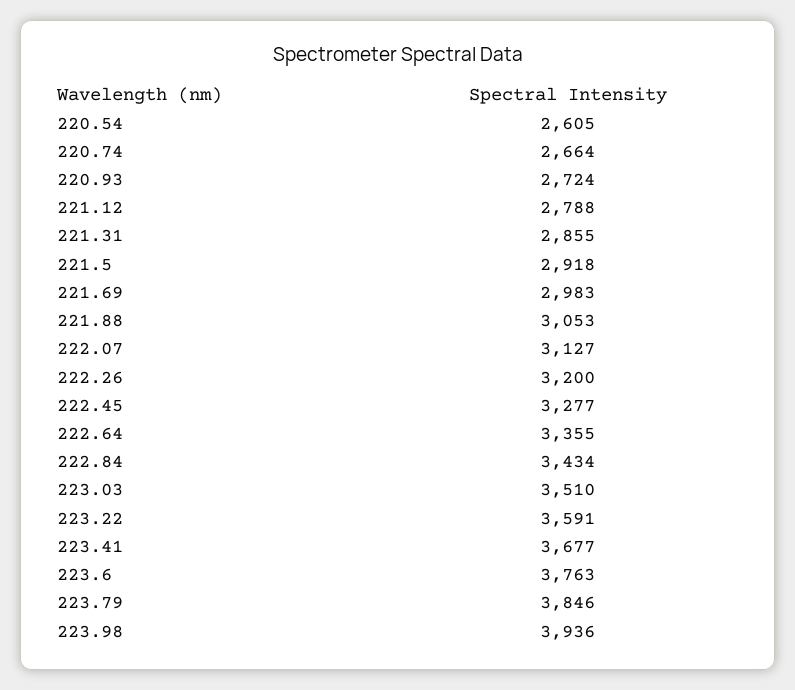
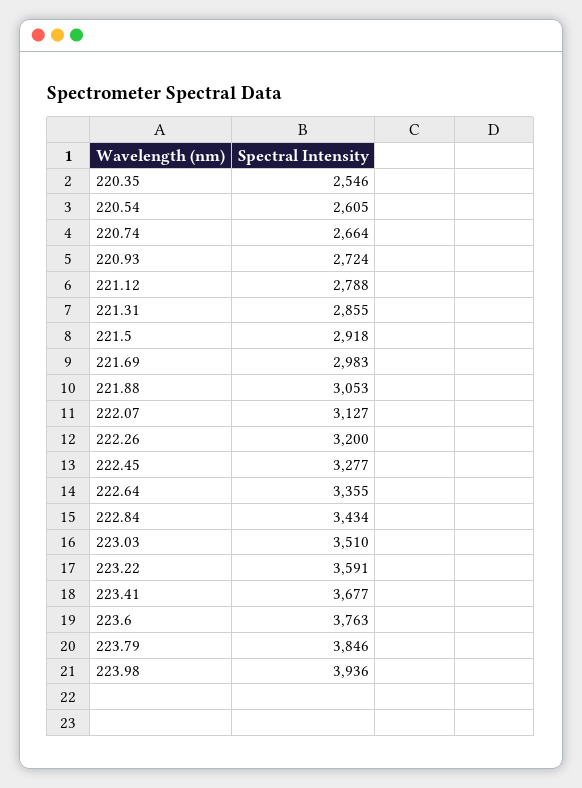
220.35: none -> 2546

